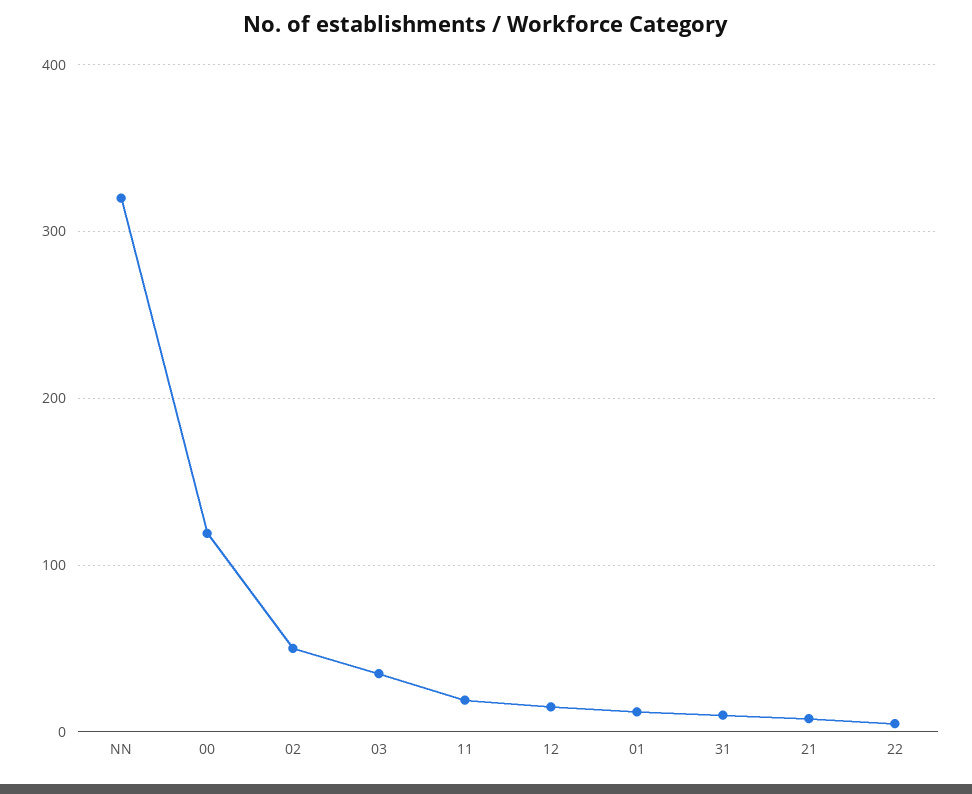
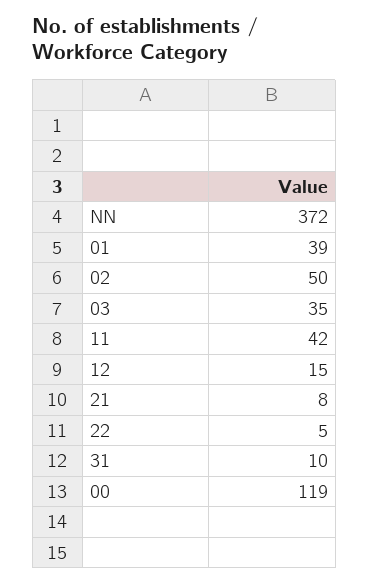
NN: 320 -> 372
11: 20 -> 42
01: 10 -> 39

